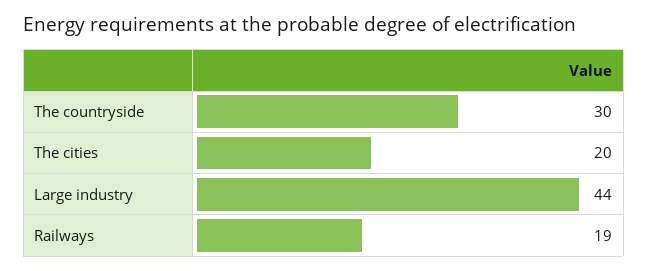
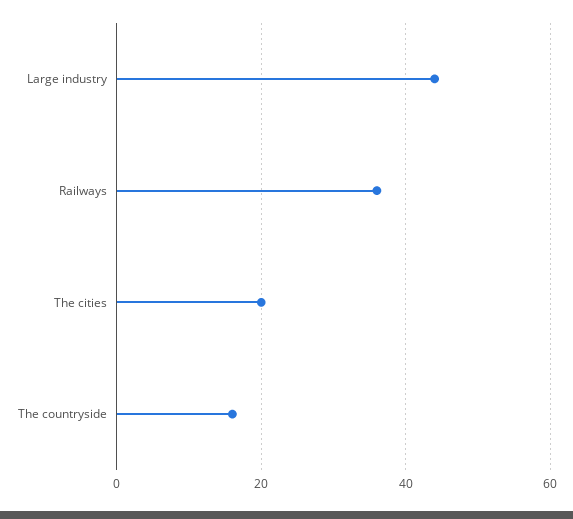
The countryside: 30 -> 15
Railways: 19 -> 35

